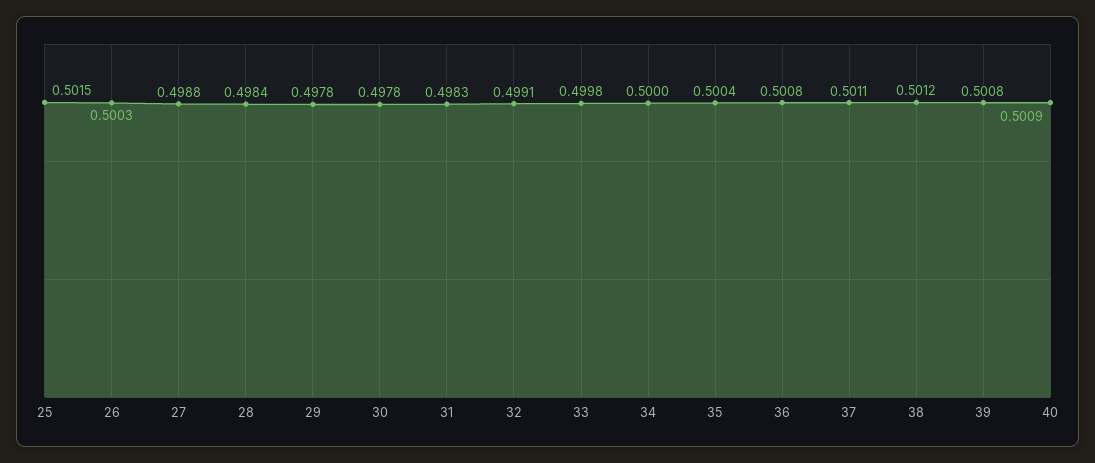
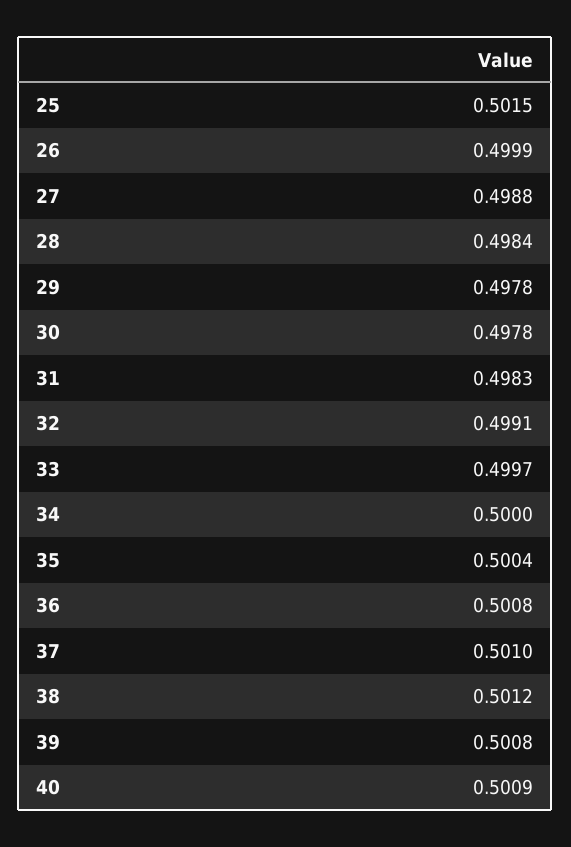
26: 0.5003 -> 0.4999
33: 0.4998 -> 0.4997
37: 0.5011 -> 0.501

